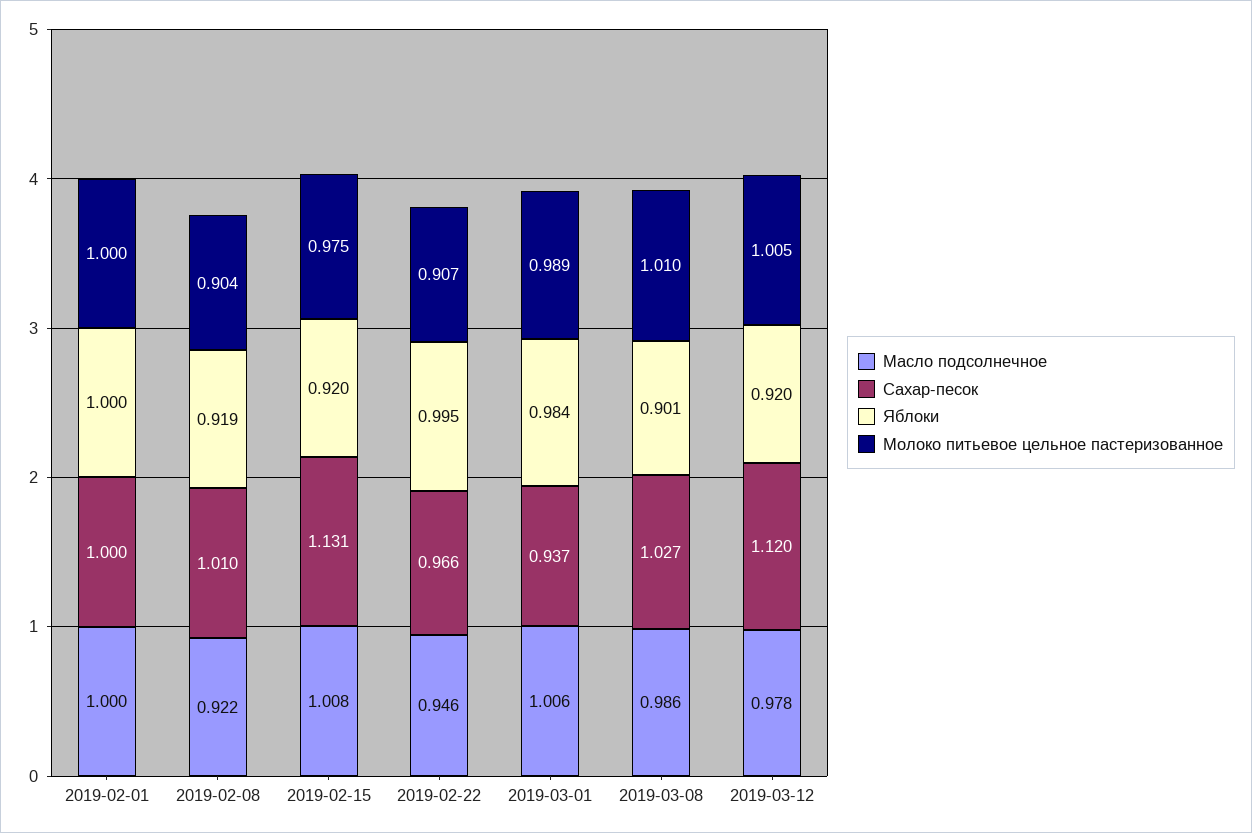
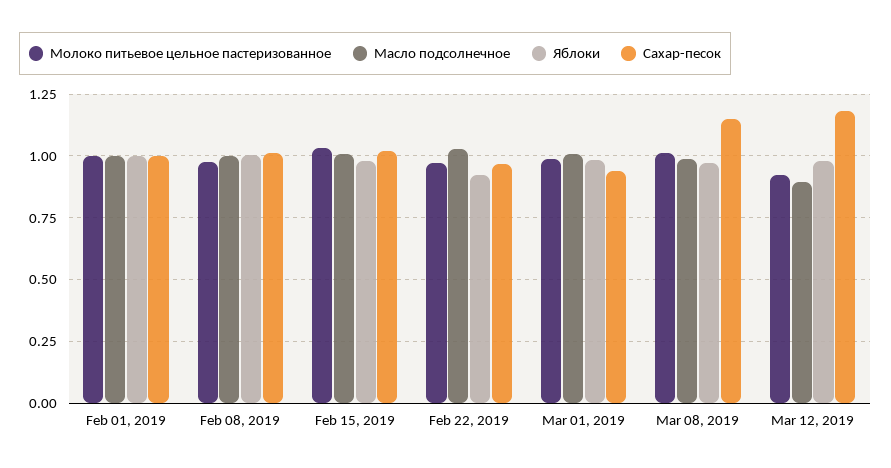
Масло подсолнечное, 2019-02-08: 0.922 -> 1
Яблоки, 2019-02-08: 0.919 -> 1
Молоко питьевое цельное пастеризованное, 2019-02-08: 0.904 -> 0.975
Сахар-песок, 2019-02-15: 1.131 -> 1.025
Яблоки, 2019-02-15: 0.92 -> 0.975
Молоко питьевое цельное пастеризованное, 2019-02-15: 0.975 -> 1.025
Масло подсолнечное, 2019-02-22: 0.946 -> 1.025
Яблоки, 2019-02-22: 0.995 -> 0.925
Молоко питьевое цельное пастеризованное, 2019-02-22: 0.907 -> 0.975
Сахар-песок, 2019-03-08: 1.027 -> 1.15
Яблоки, 2019-03-08: 0.901 -> 0.975
Масло подсолнечное, 2019-03-12: 0.978 -> 0.9
Сахар-песок, 2019-03-12: 1.12 -> 1.175
Яблоки, 2019-03-12: 0.92 -> 0.975
Молоко питьевое цельное пастеризованное, 2019-03-12: 1.005 -> 0.925

